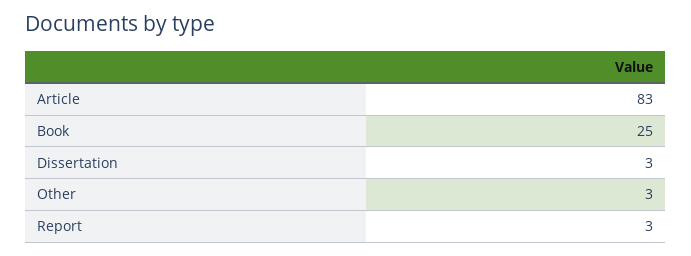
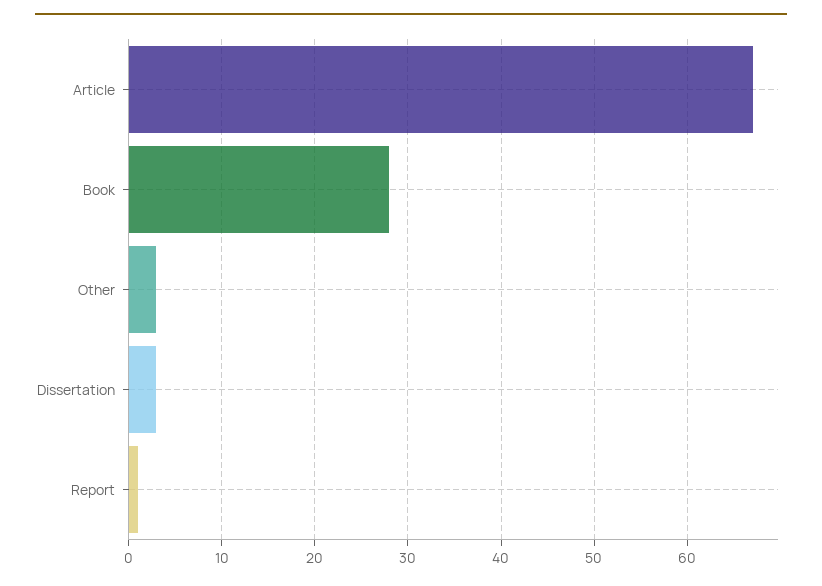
Article: 83 -> 67
Book: 25 -> 28
Report: 3 -> 1

